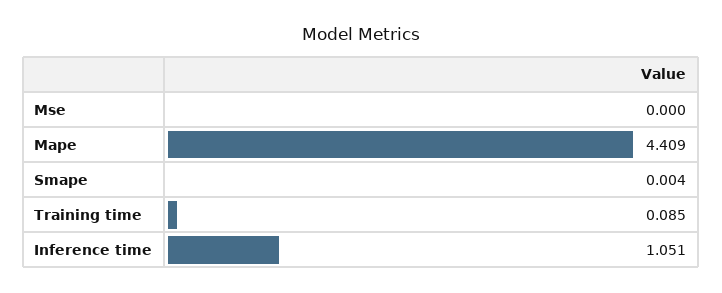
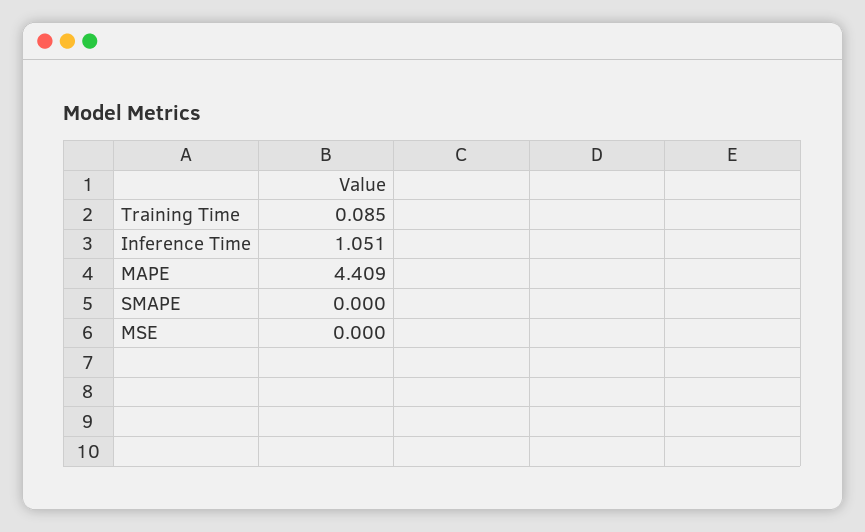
Smape: 0.004 -> 0

